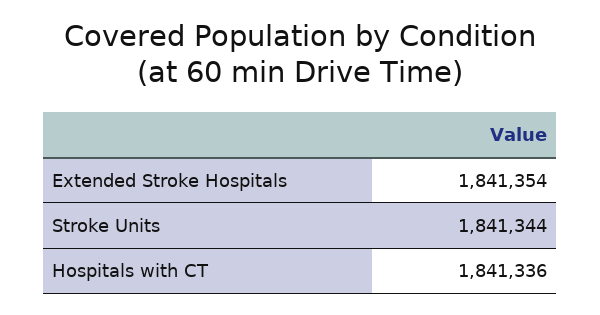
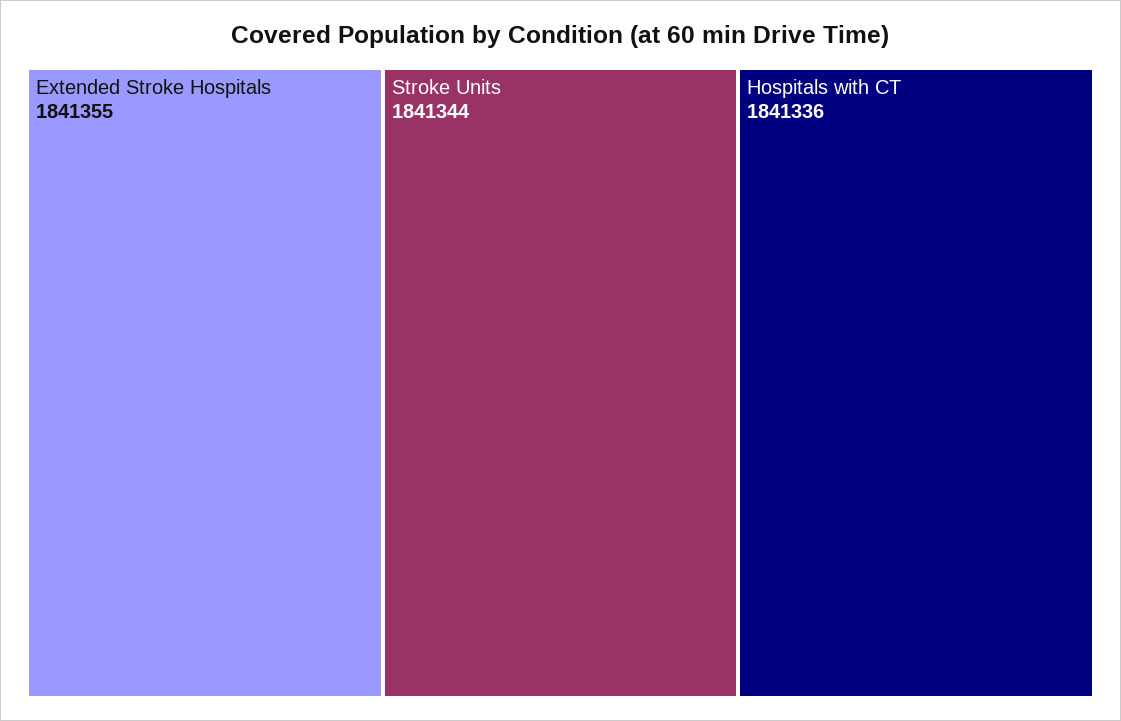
Extended Stroke Hospitals: 1841354 -> 1841355

